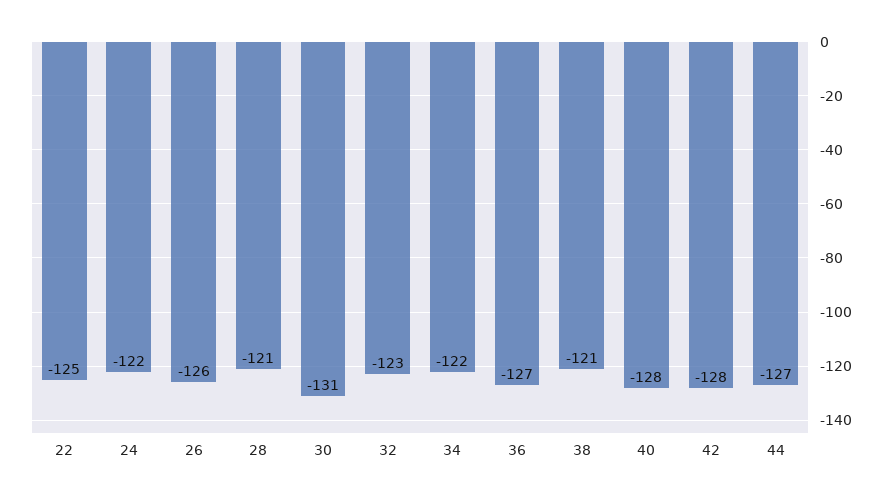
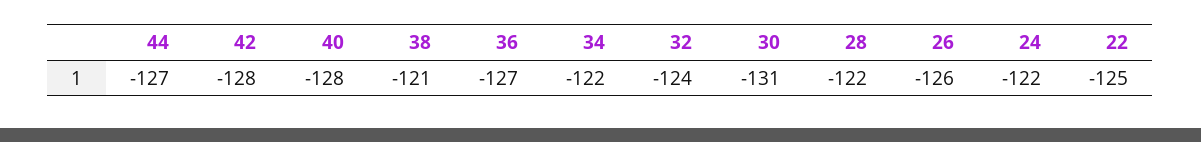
28: -121 -> -122
32: -123 -> -124

